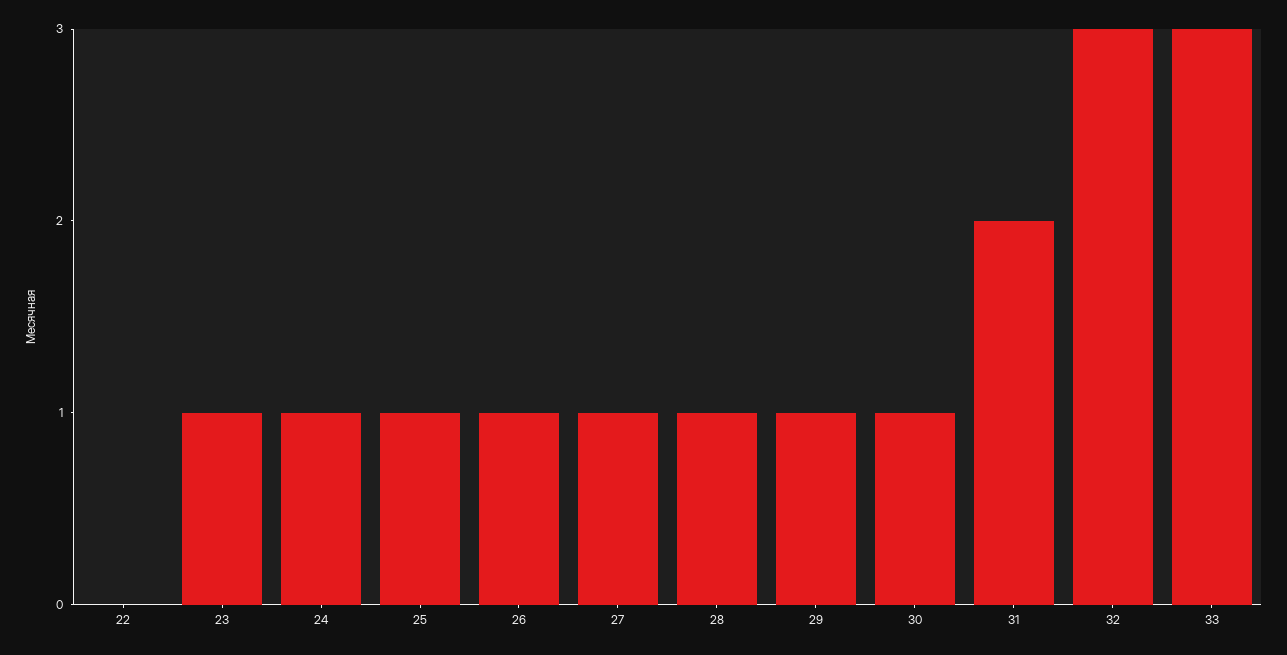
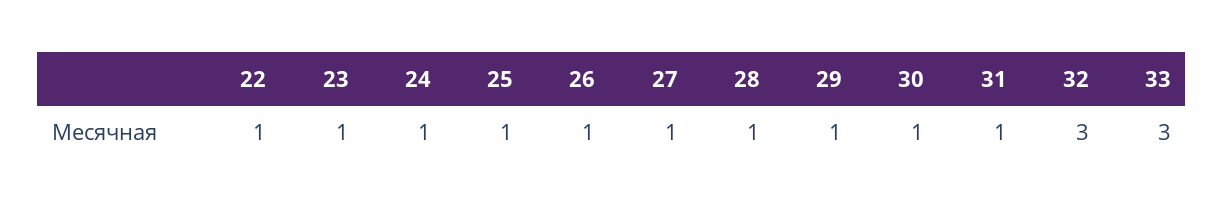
22: 0 -> 1
31: 2 -> 1

